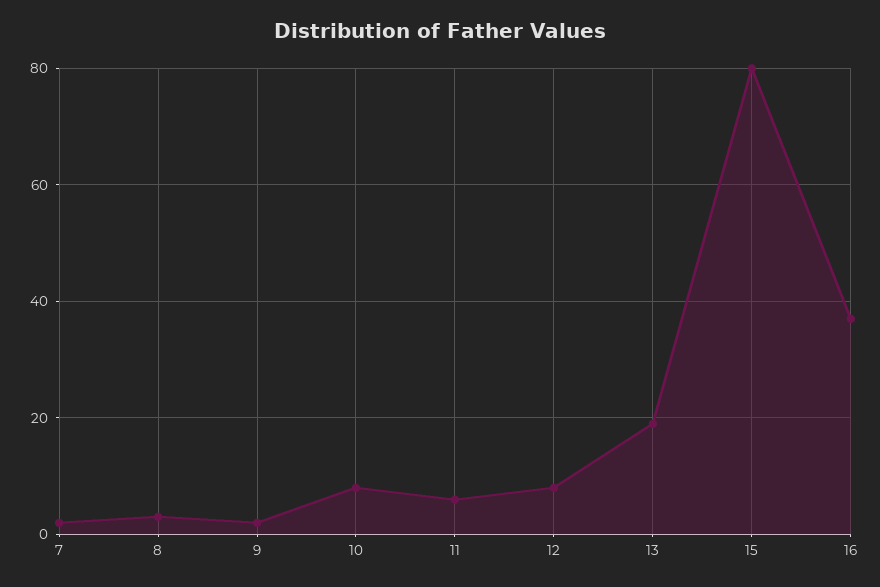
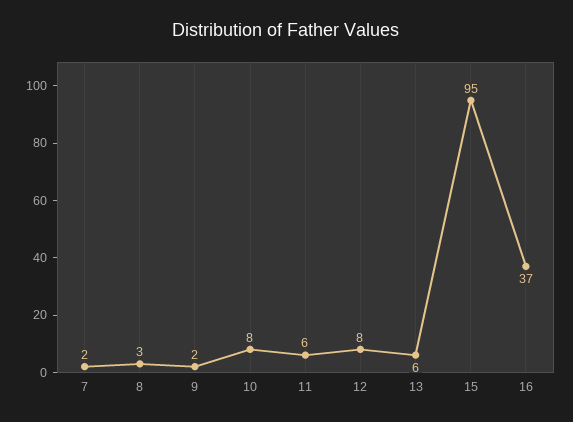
13: 20 -> 6
15: 80 -> 95

